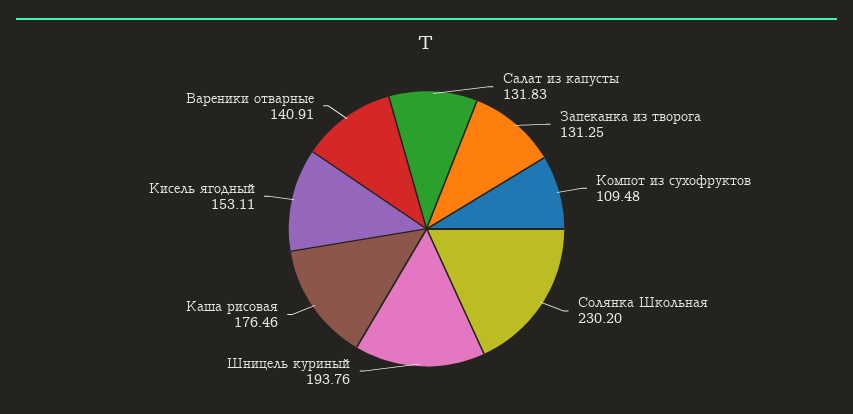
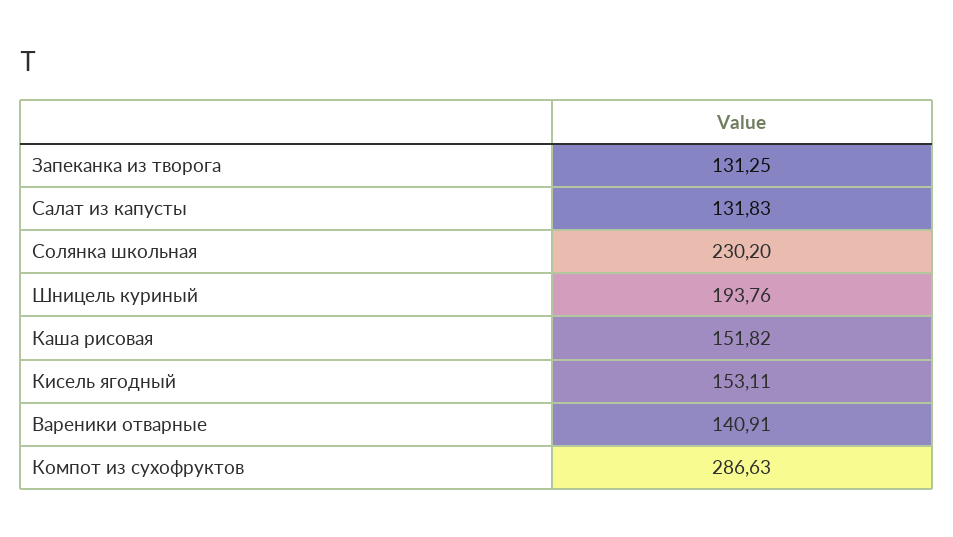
Компот из сухофруктов: 109.48 -> 286.63
Каша рисовая: 176.46 -> 151.82

